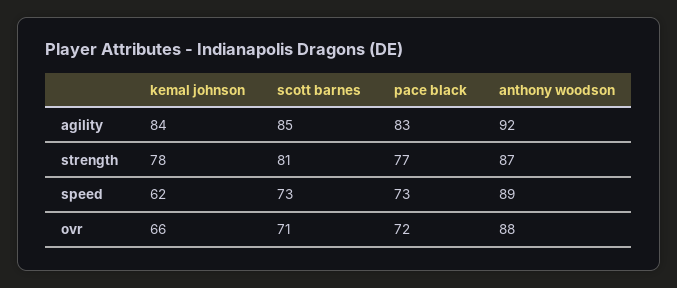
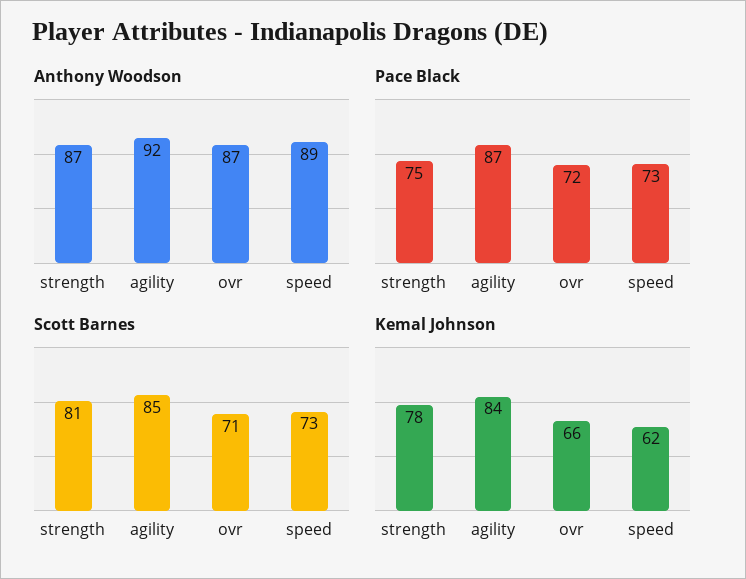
pace black, agility: 83 -> 87
pace black, strength: 77 -> 75
anthony woodson, ovr: 88 -> 87

